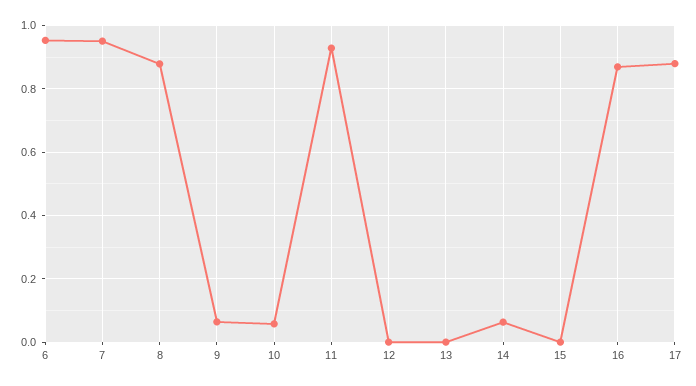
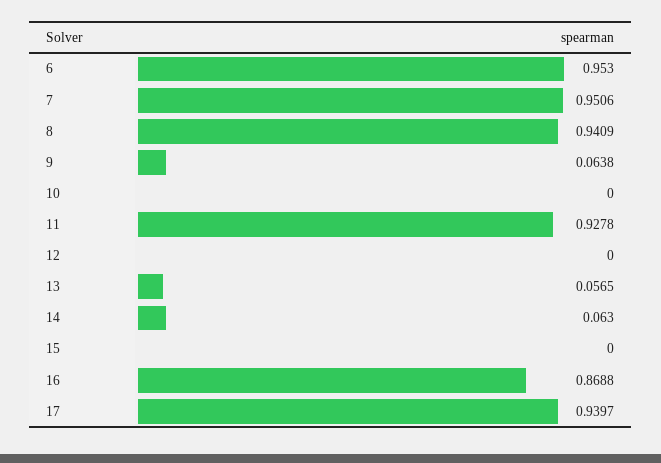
8: 0.88 -> 0.9409
10: 0.06 -> 0
13: 0 -> 0.0565
17: 0.88 -> 0.9397

